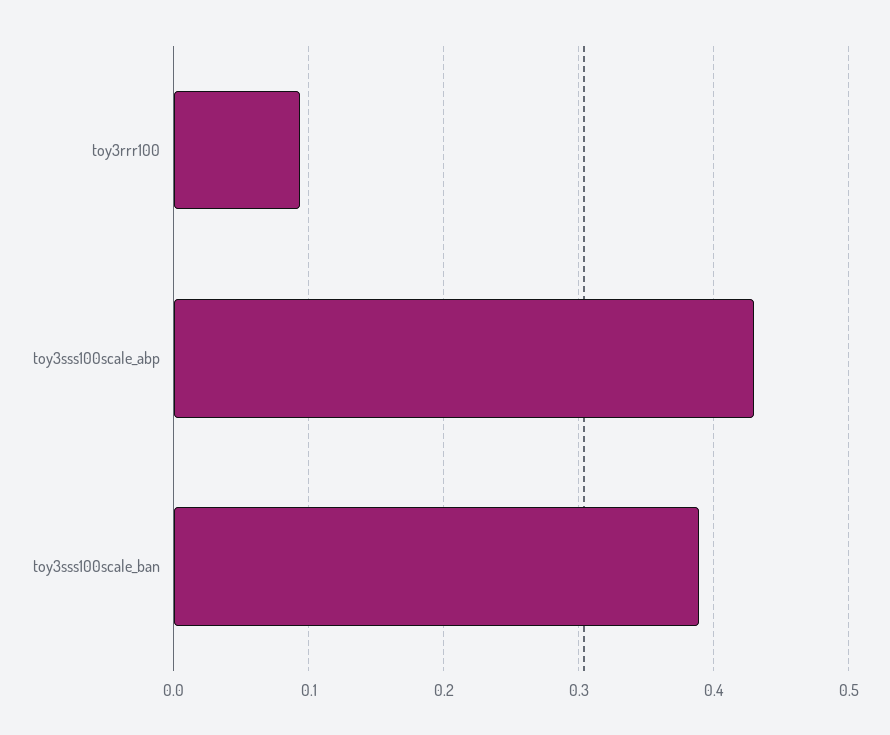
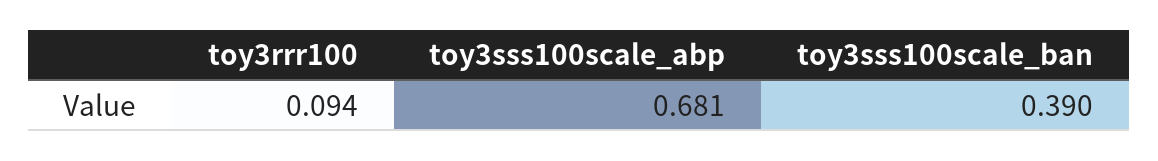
toy3sss100scale_abp: 0.43 -> 0.681

